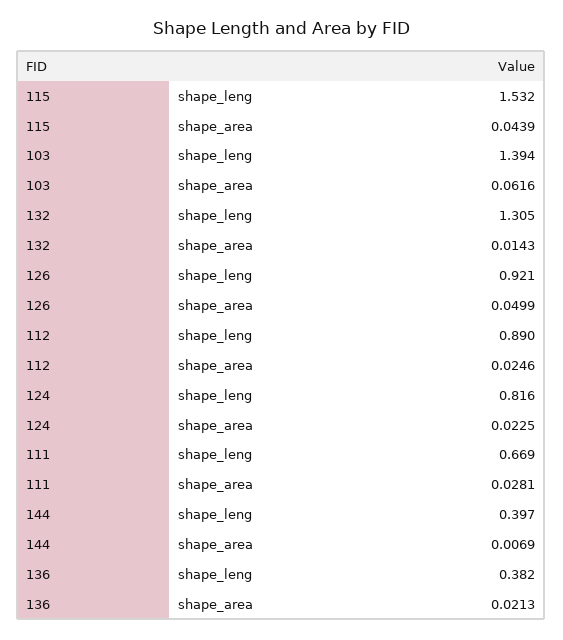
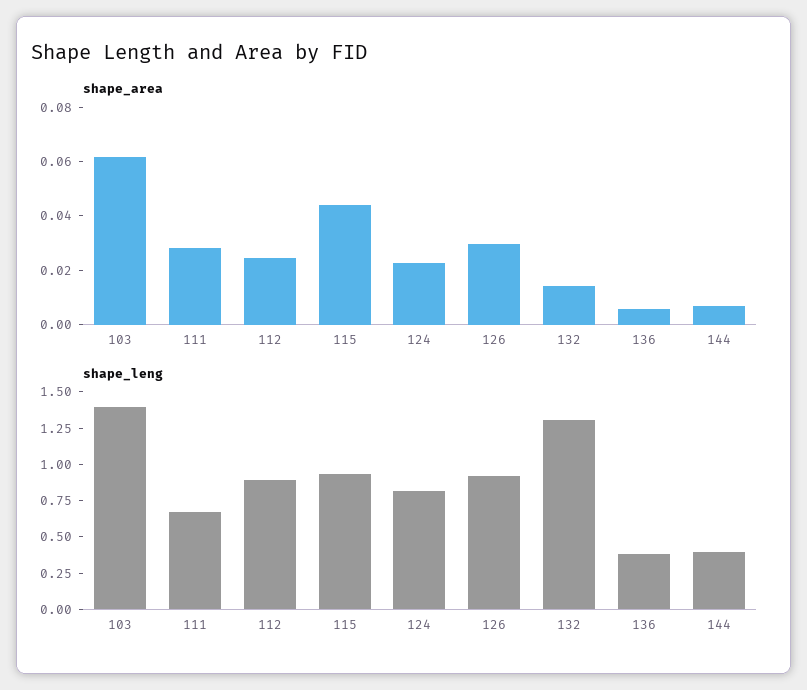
shape_leng, 115: 1.532 -> 1
shape_area, 126: 0.0499 -> 0.03
shape_area, 136: 0.0213 -> 0.005

